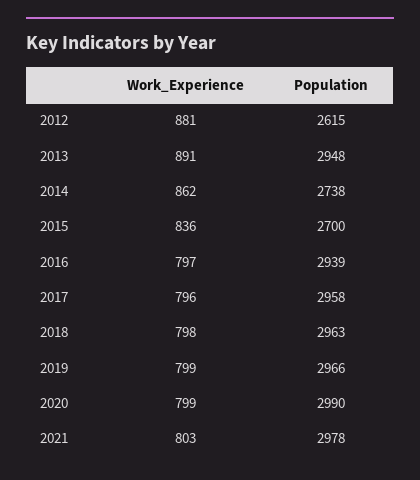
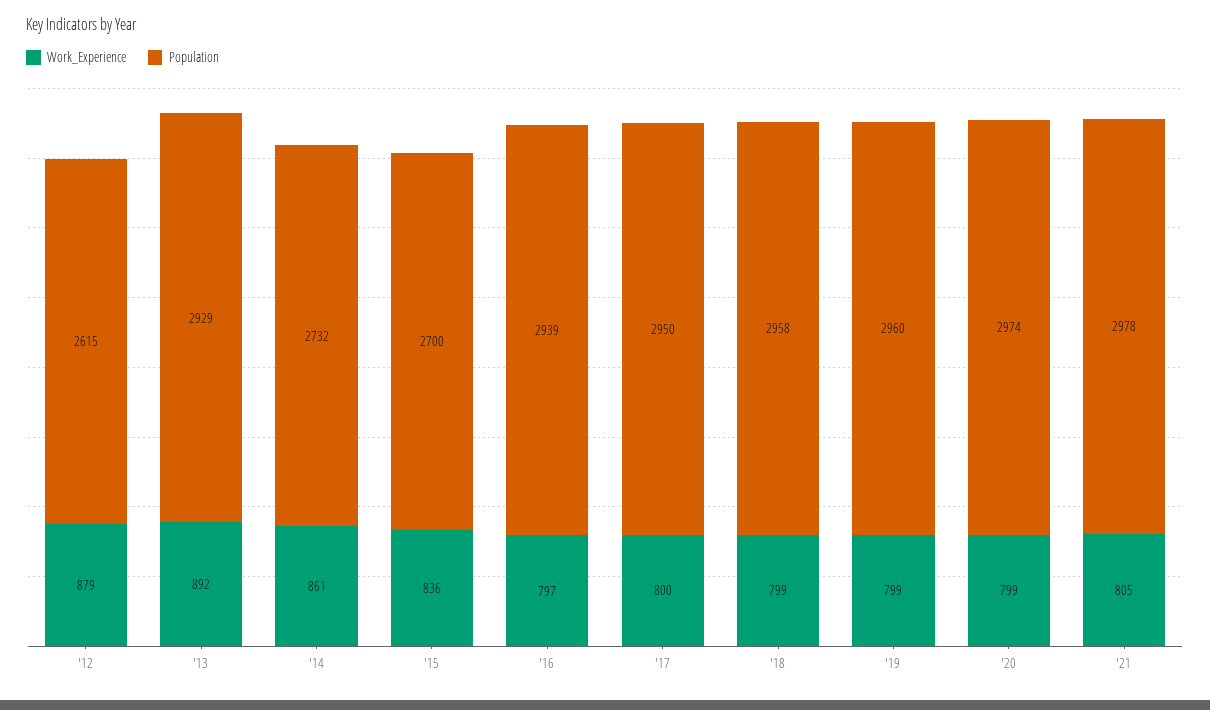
Work_Experience, 2012: 881 -> 879
Work_Experience, 2013: 891 -> 892
Population, 2013: 2948 -> 2929
Work_Experience, 2014: 862 -> 861
Population, 2014: 2738 -> 2732
Work_Experience, 2017: 796 -> 800
Population, 2017: 2958 -> 2950
Work_Experience, 2018: 798 -> 799
Population, 2018: 2963 -> 2958
Population, 2019: 2966 -> 2960
Population, 2020: 2990 -> 2974
Work_Experience, 2021: 803 -> 805

